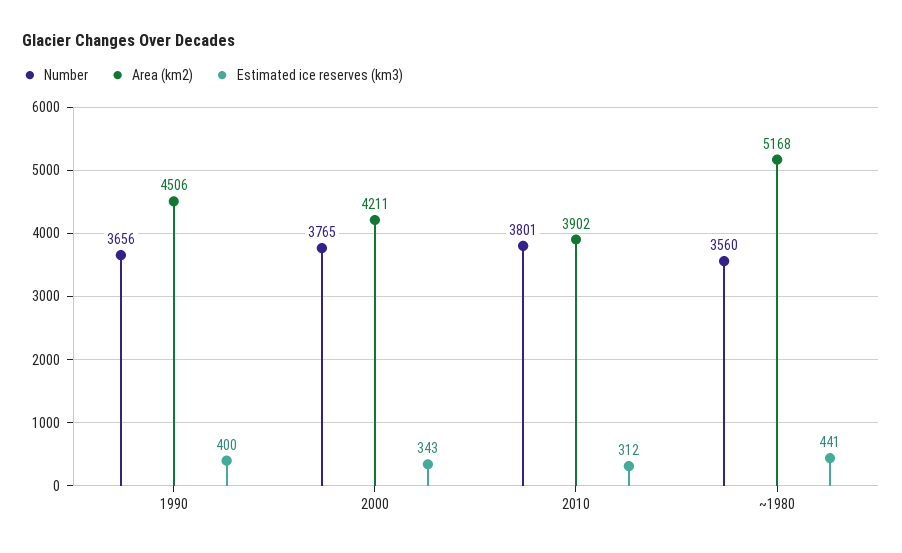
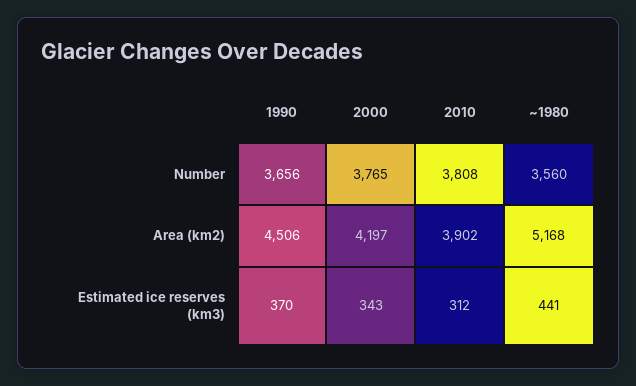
Estimated ice reserves (km3), 1990: 400 -> 370
Area (km2), 2000: 4211 -> 4197
Number, 2010: 3801 -> 3808

